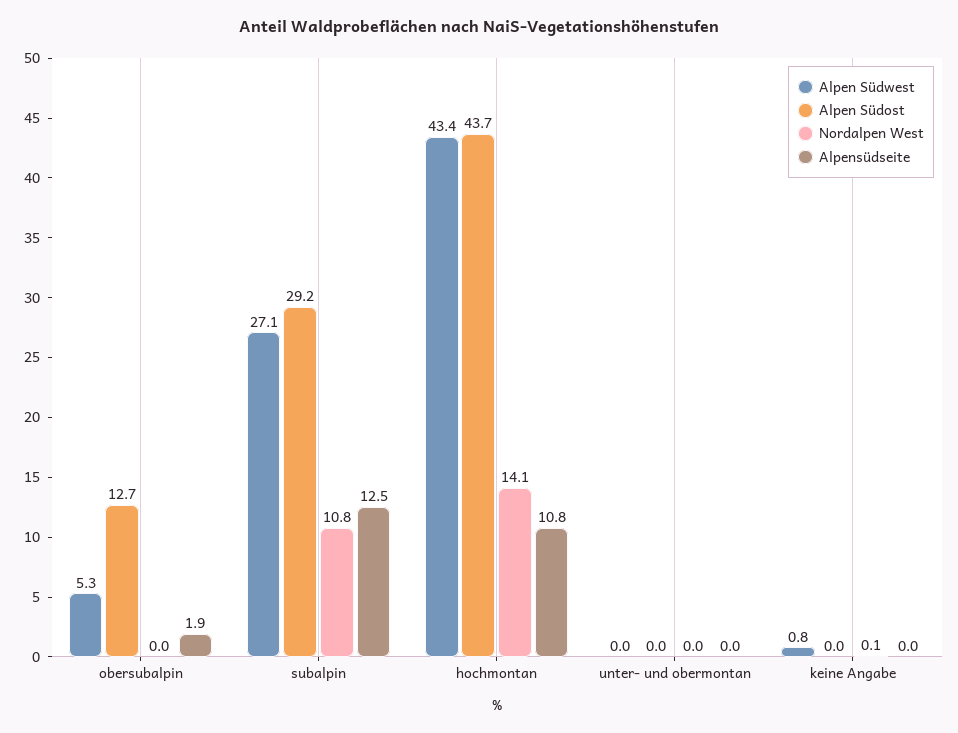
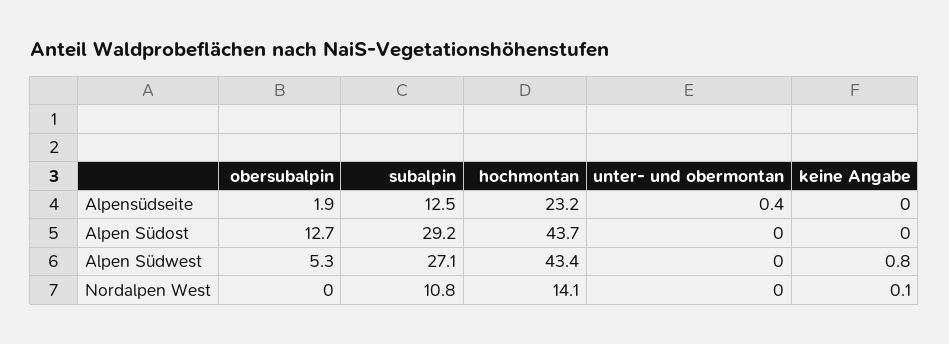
Alpensüdseite, hochmontan: 10.8 -> 23.2
Alpensüdseite, unter- und obermontan: 0 -> 0.4

